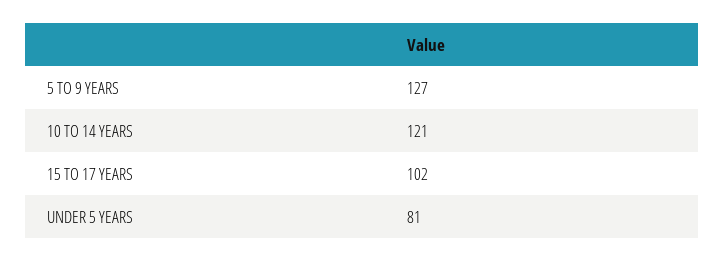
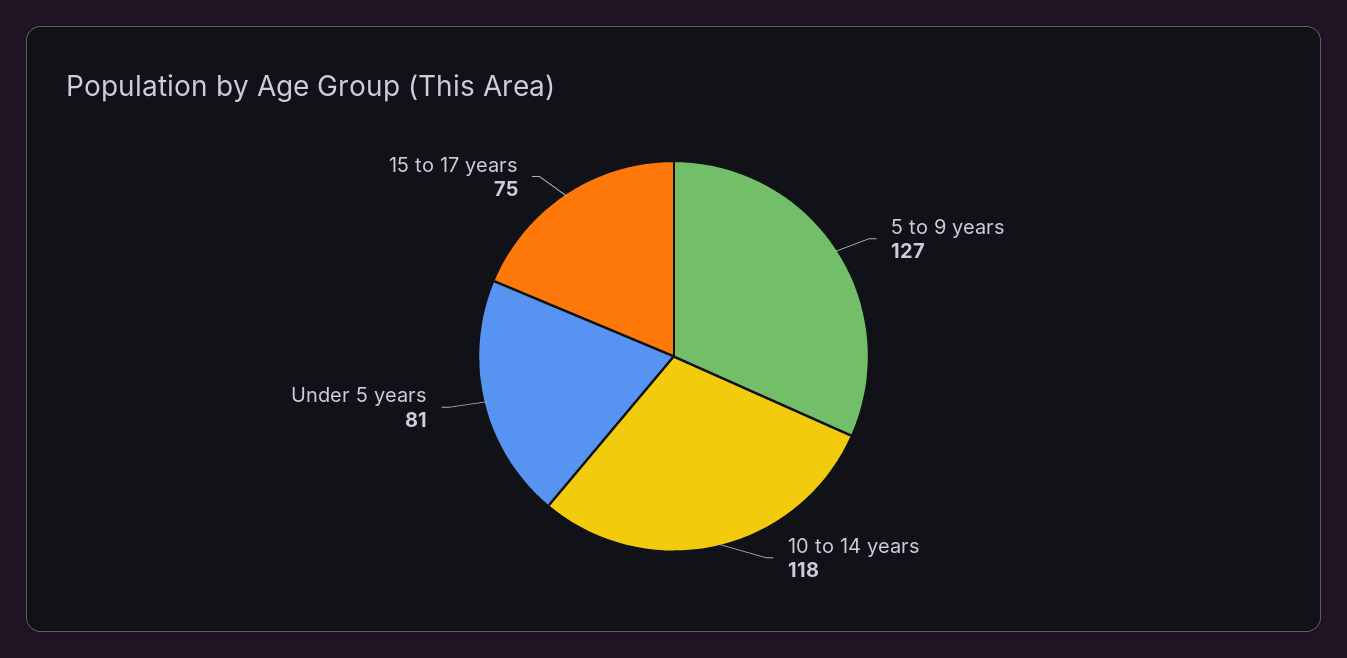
10 TO 14 YEARS: 121 -> 118
15 TO 17 YEARS: 102 -> 75

